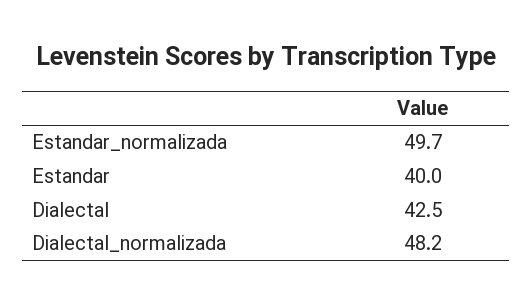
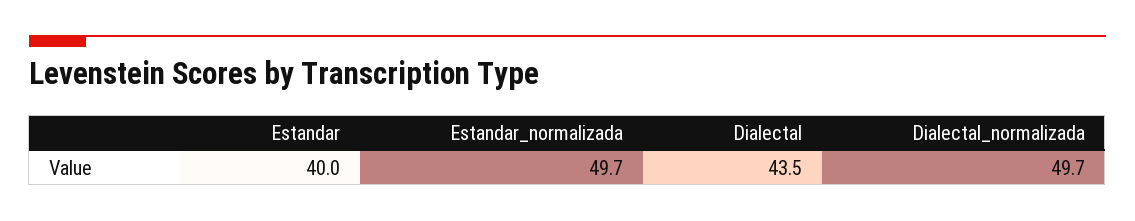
Dialectal: 42.5 -> 43.5
Dialectal_normalizada: 48.2 -> 49.7

